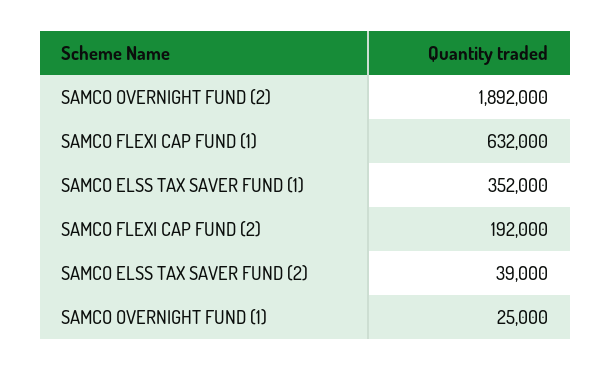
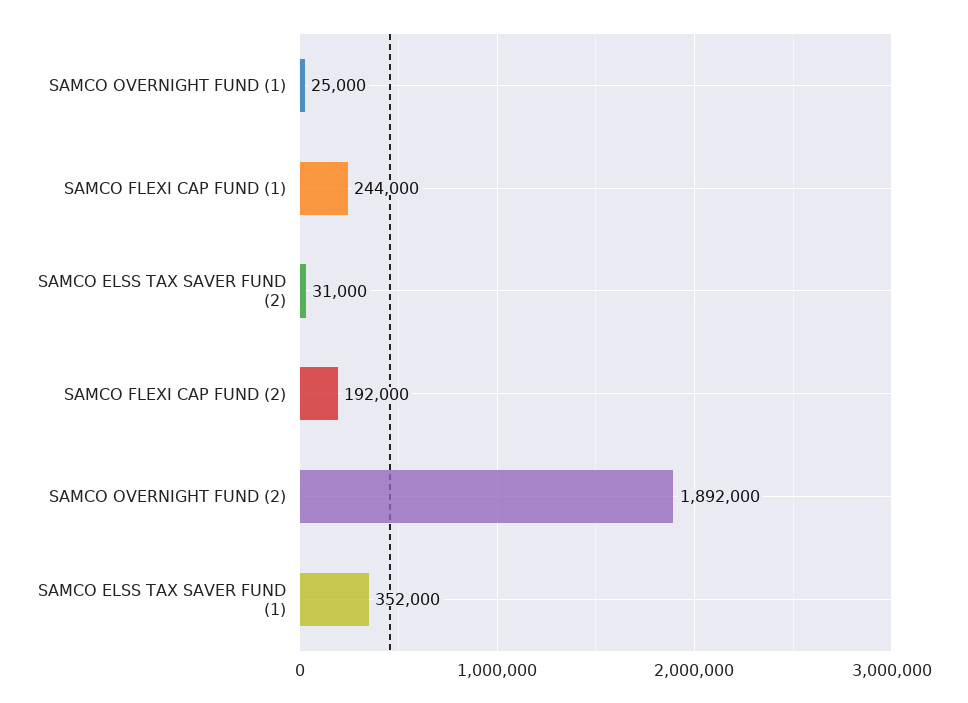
SAMCO FLEXI CAP FUND (1): 632000 -> 244000
SAMCO ELSS TAX SAVER FUND (2): 39000 -> 31000

